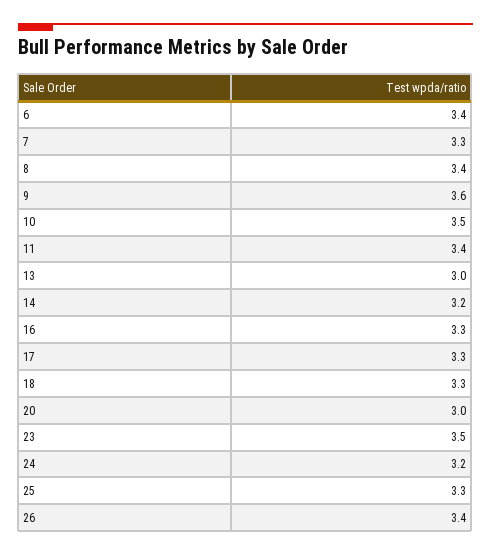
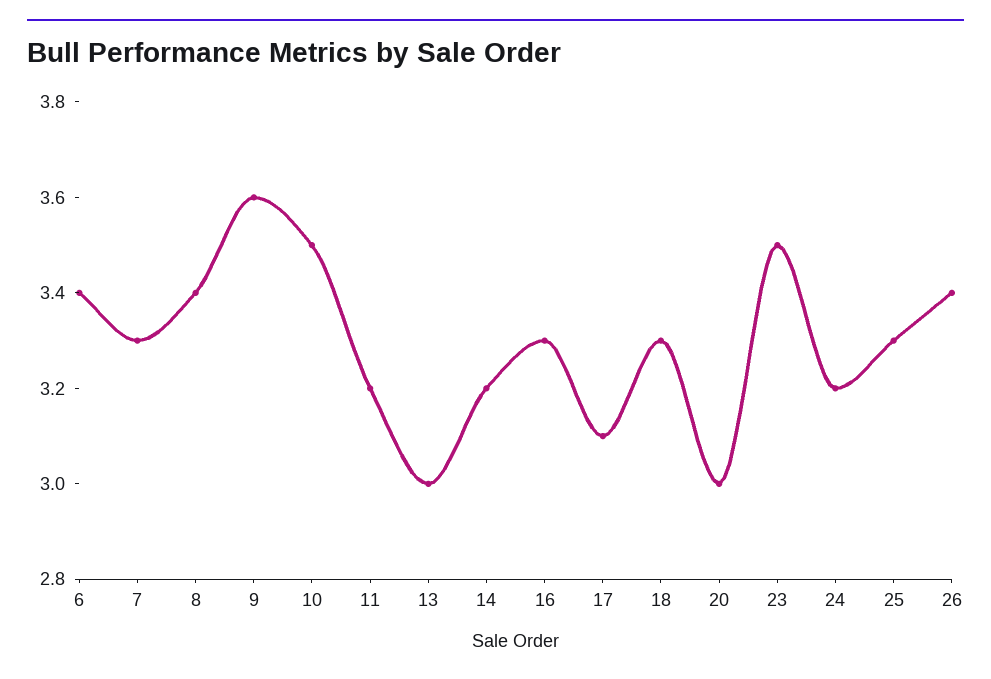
11: 3.4 -> 3.2
17: 3.3 -> 3.1

